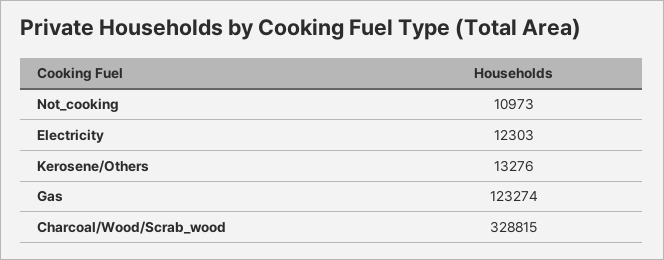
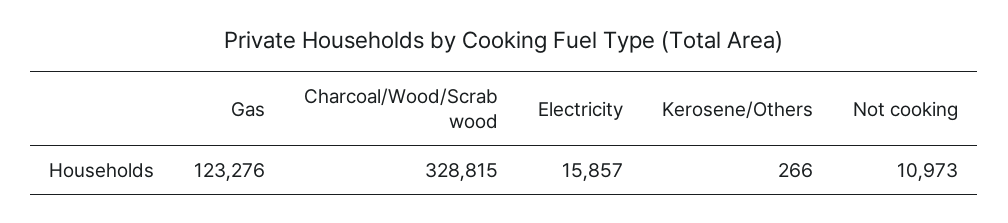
Electricity: 12303 -> 15857
Kerosene/Others: 13276 -> 266
Gas: 123274 -> 123276

